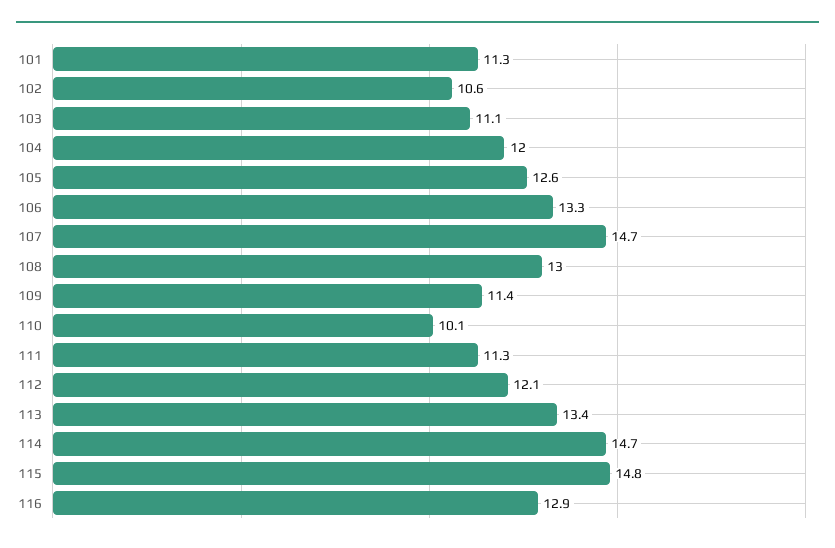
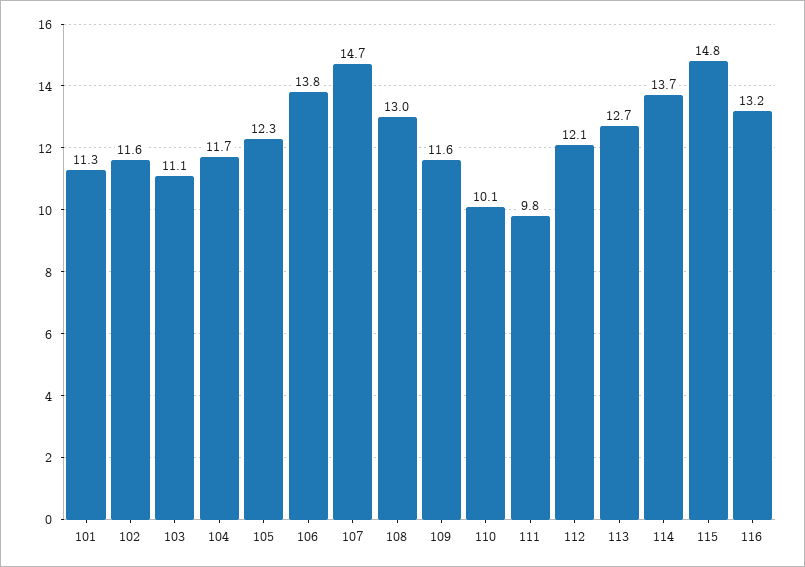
102: 10.6 -> 11.6
104: 12 -> 11.7
105: 12.6 -> 12.3
106: 13.3 -> 13.8
109: 11.4 -> 11.6
111: 11.3 -> 9.8
113: 13.4 -> 12.7
114: 14.7 -> 13.7
116: 12.9 -> 13.2

